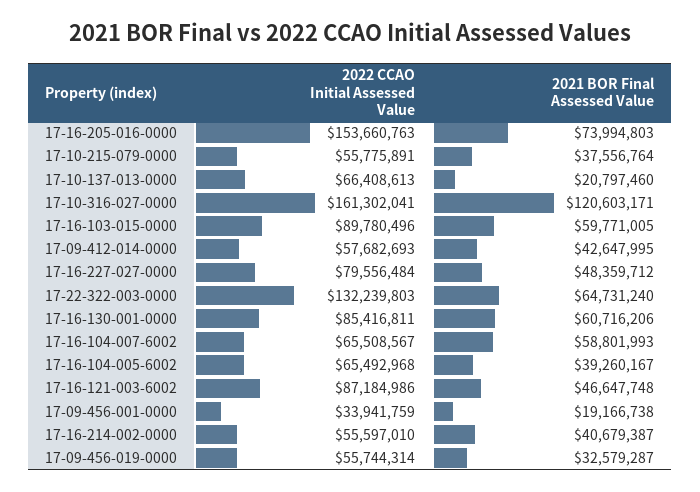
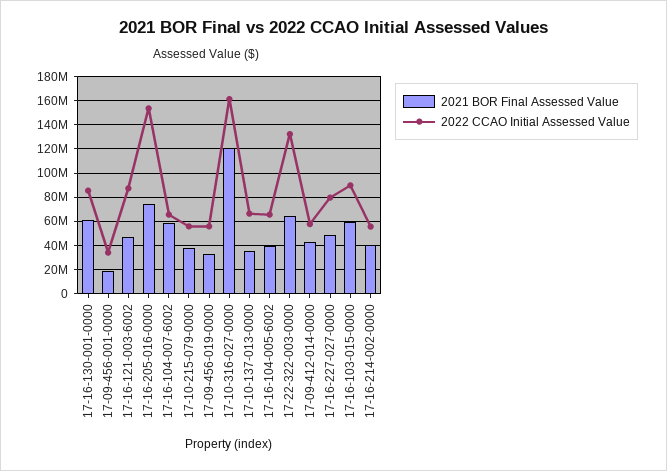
2021 BOR Final Assessed Value, 17-10-137-013-0000: 20797460 -> 35000000

